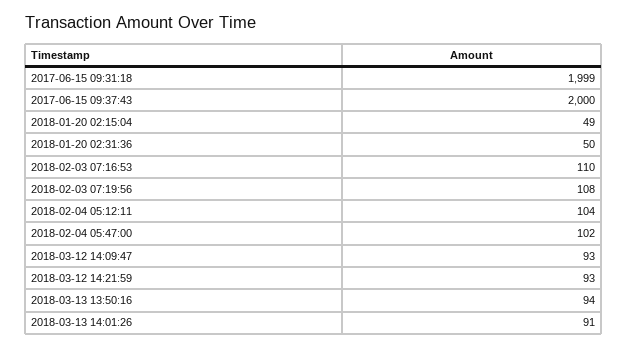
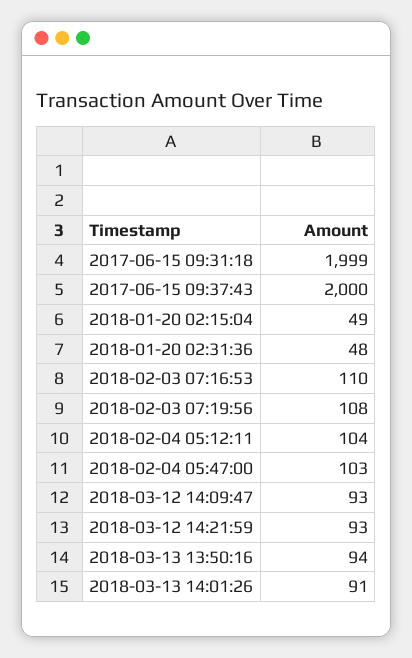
2018-01-20 02:31:36: 50 -> 48
2018-02-04 05:47:00: 102 -> 103

